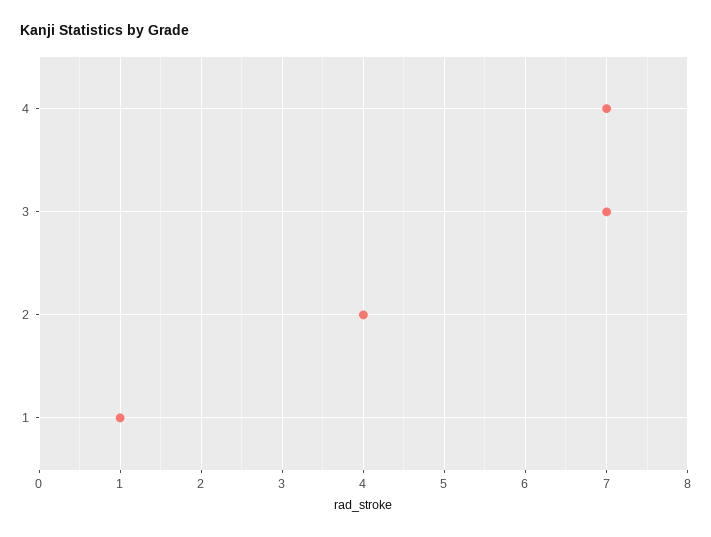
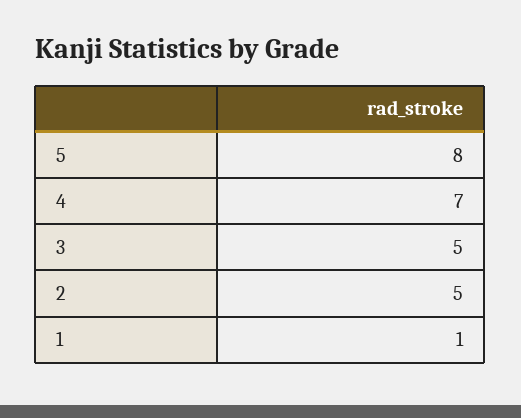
3: 7 -> 5
2: 4 -> 5
5: none -> 8

